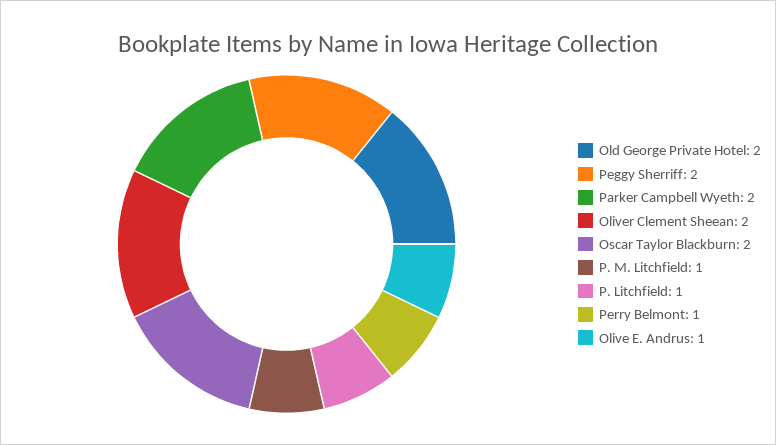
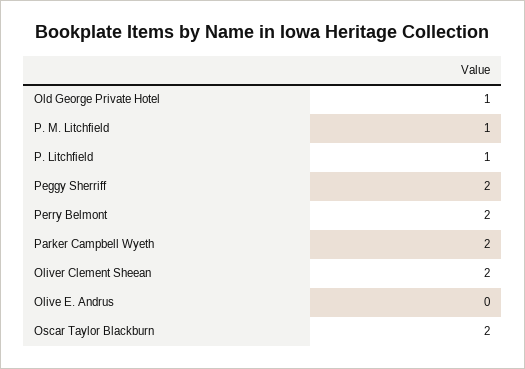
Old George Private Hotel: 2 -> 1
Perry Belmont: 1 -> 2
Olive E. Andrus: 1 -> 0

